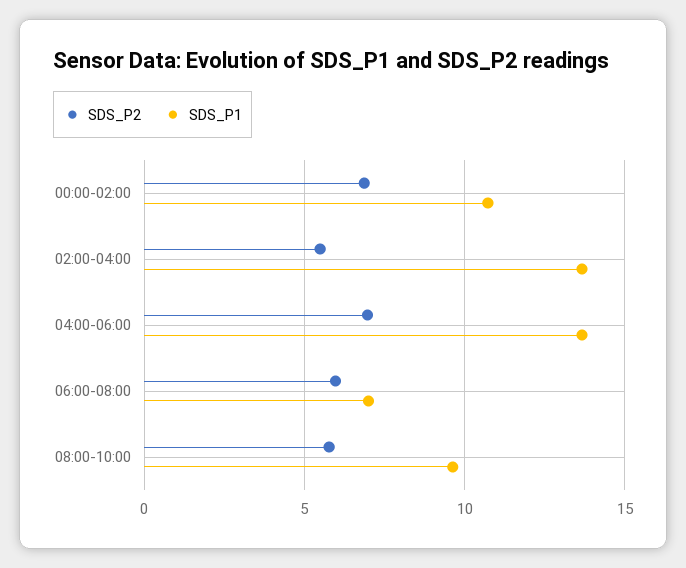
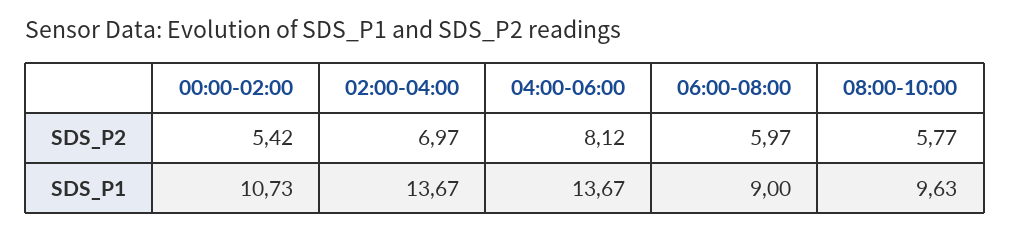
SDS_P2, 00:00-02:00: 7 -> 5.42
SDS_P2, 02:00-04:00: 5.5 -> 6.97
SDS_P2, 04:00-06:00: 7 -> 8.12
SDS_P1, 06:00-08:00: 7 -> 9

